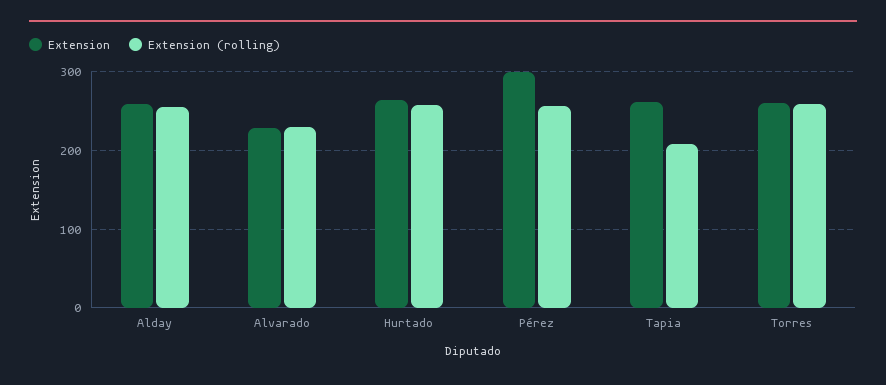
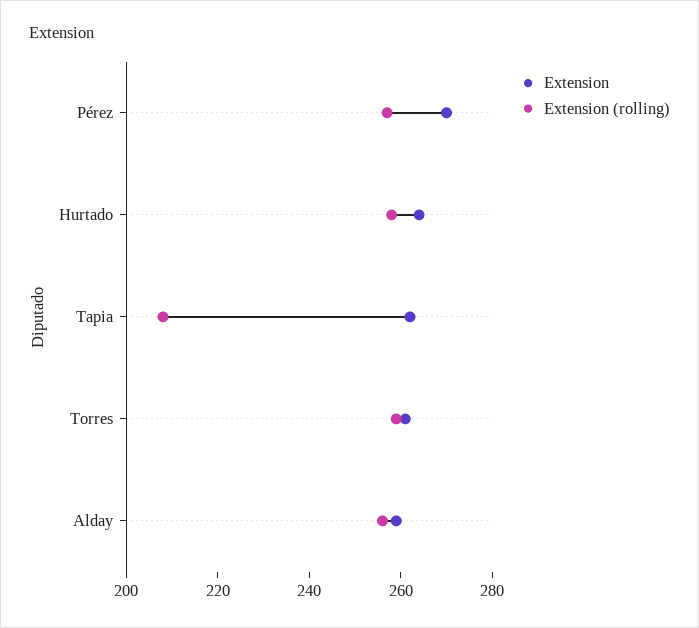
Extension, Alvarado: 230 -> none
Extension (rolling), Alvarado: 230 -> none
Extension, Pérez: 300 -> 270

